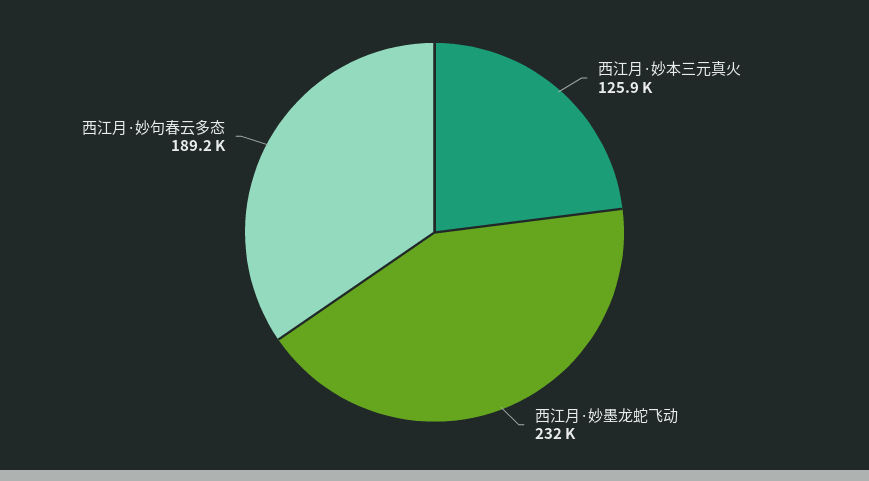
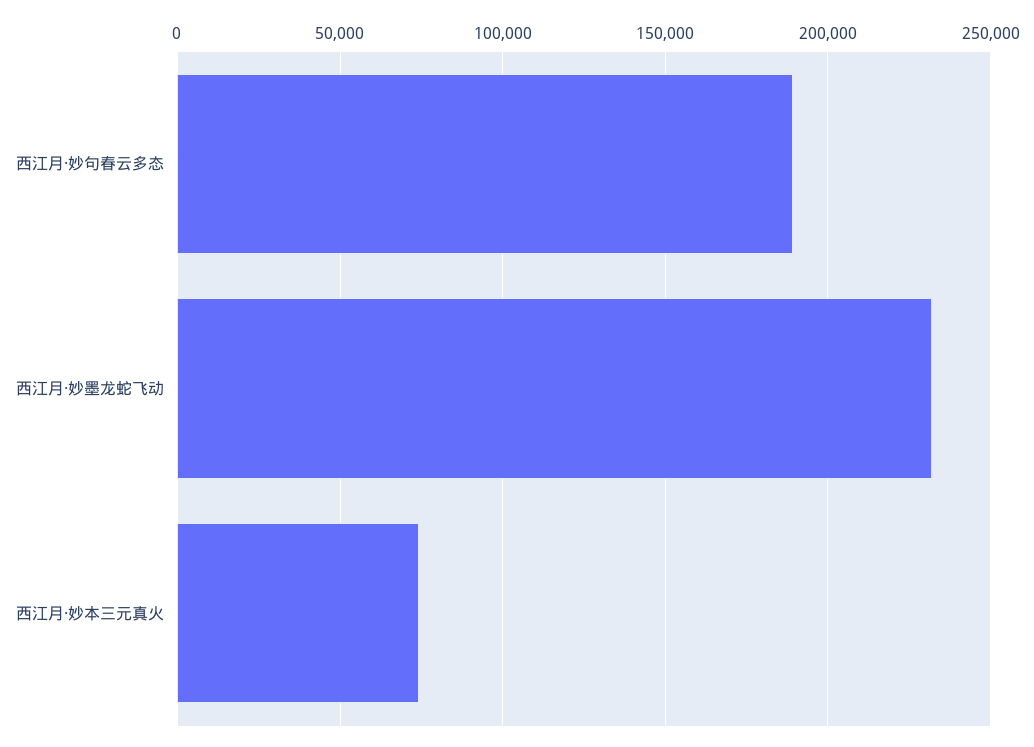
西江月·妙本三元真火: 125900 -> 75000

